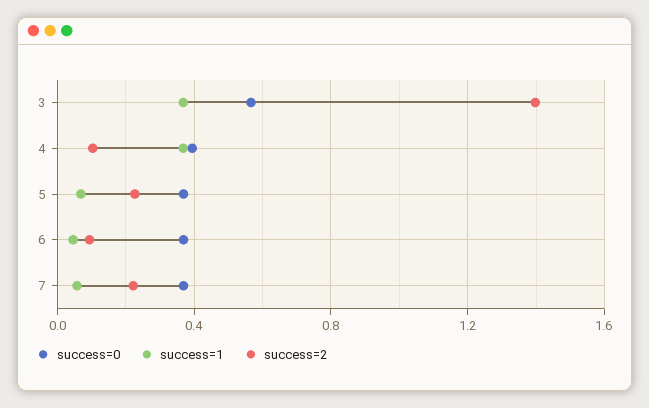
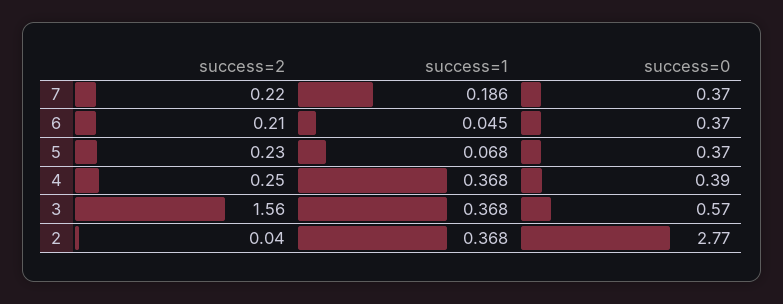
success=2, 3: 1.4 -> 1.56
success=2, 4: 0.1 -> 0.25
success=2, 6: 0.1 -> 0.21
success=1, 7: 0.05 -> 0.186
success=2, 2: none -> 0.04
success=1, 2: none -> 0.368
success=0, 2: none -> 2.77

